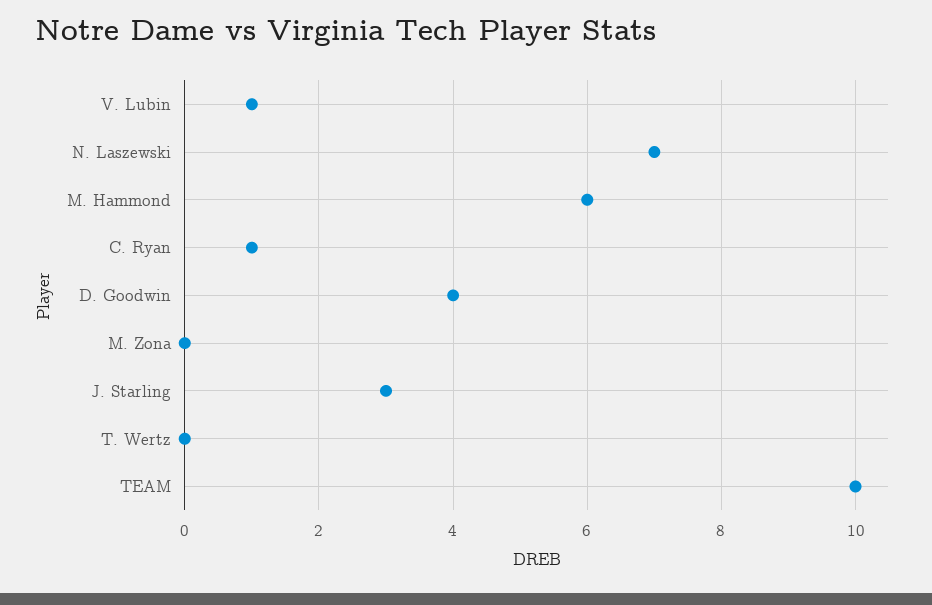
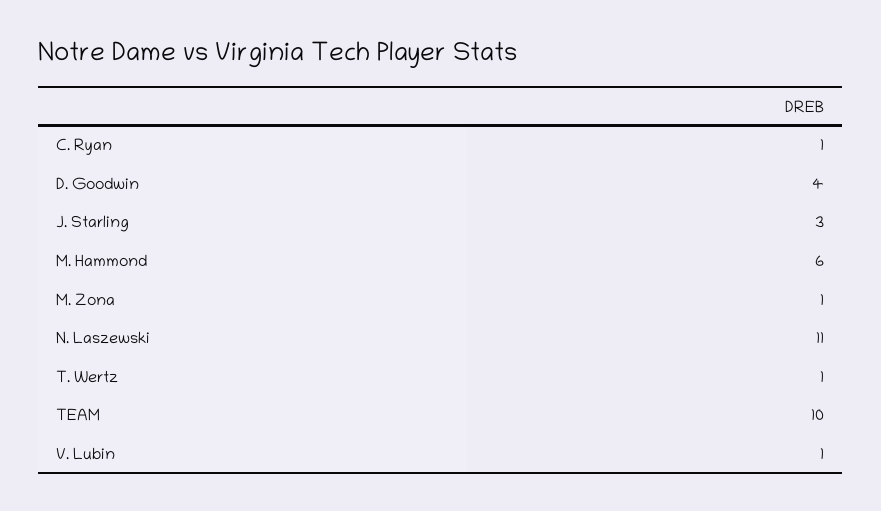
N. Laszewski: 7 -> 11
M. Zona: 0 -> 1
T. Wertz: 0 -> 1

